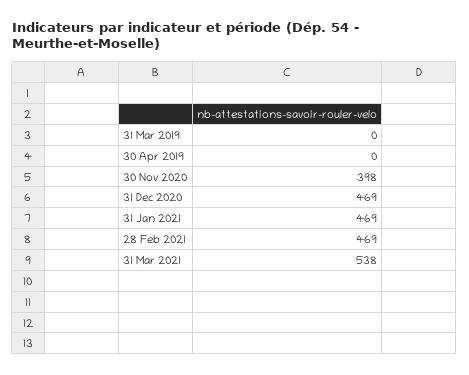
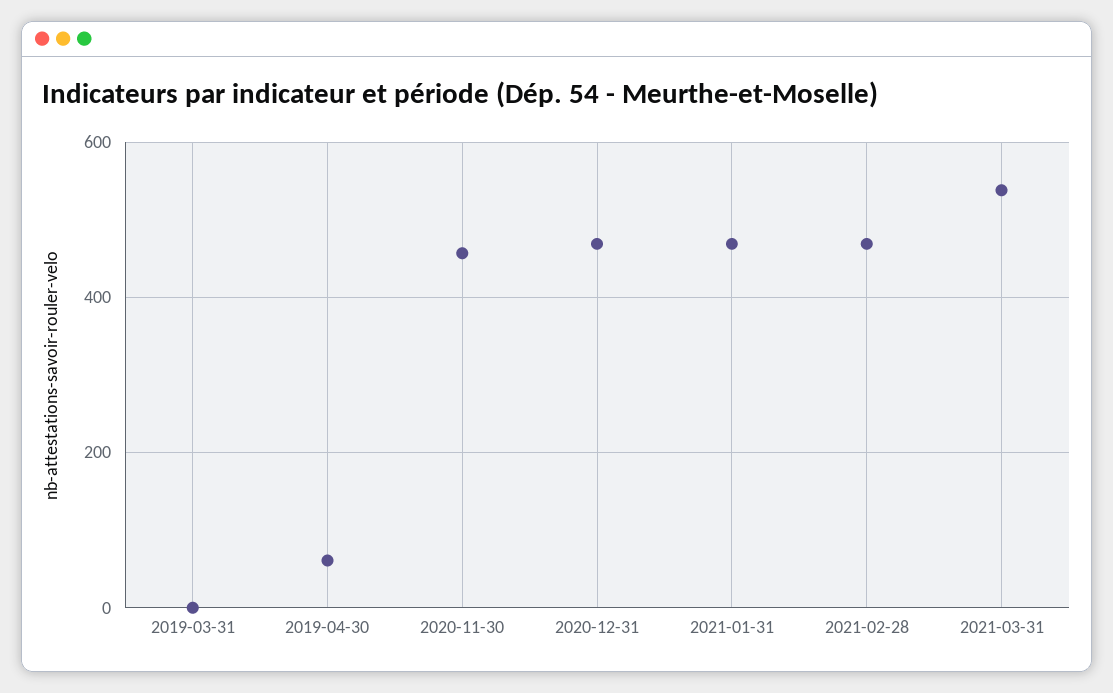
30 Apr 2019: 0 -> 60
30 Nov 2020: 398 -> 460

